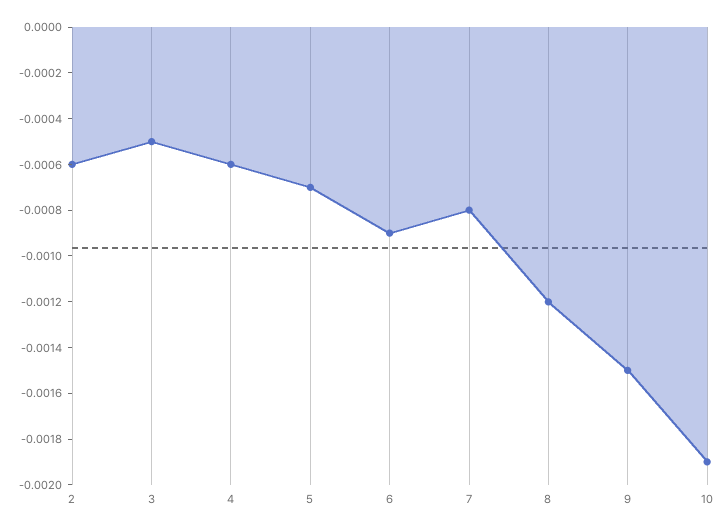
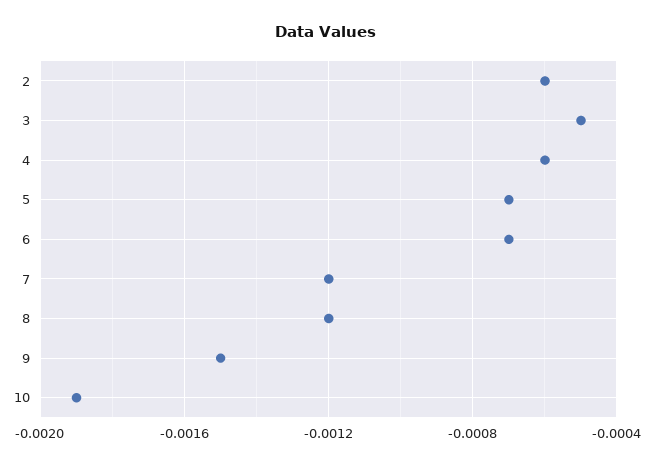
6: -0.0009 -> -0.0007
7: -0.0008 -> -0.0012

